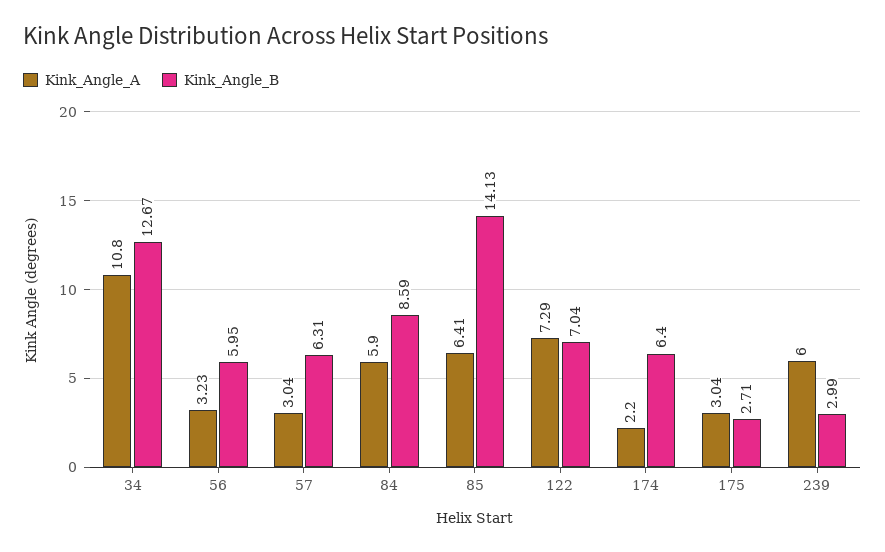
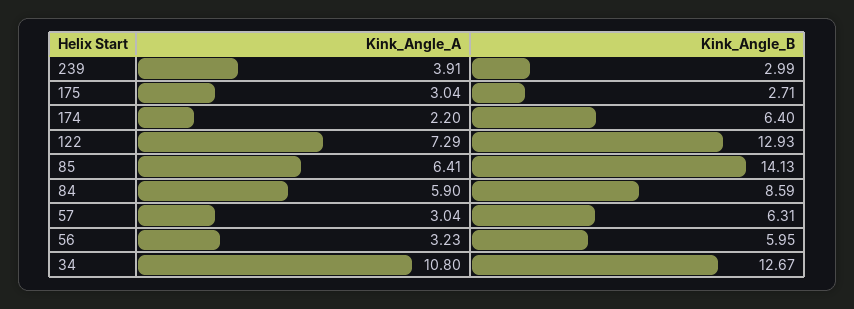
Kink_Angle_B, 122: 7.04 -> 12.93
Kink_Angle_A, 239: 6 -> 3.91

